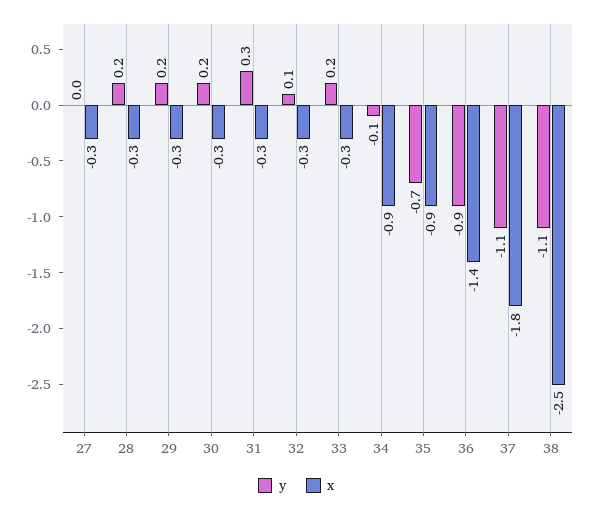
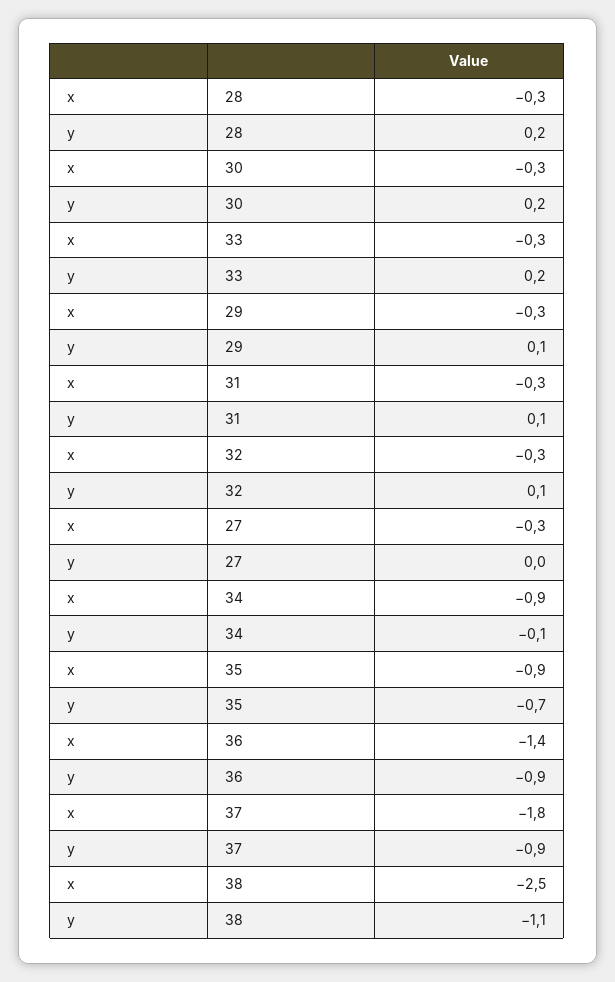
y, 29: 0.2 -> 0.1
y, 31: 0.3 -> 0.1
y, 37: -1.1 -> -0.9

